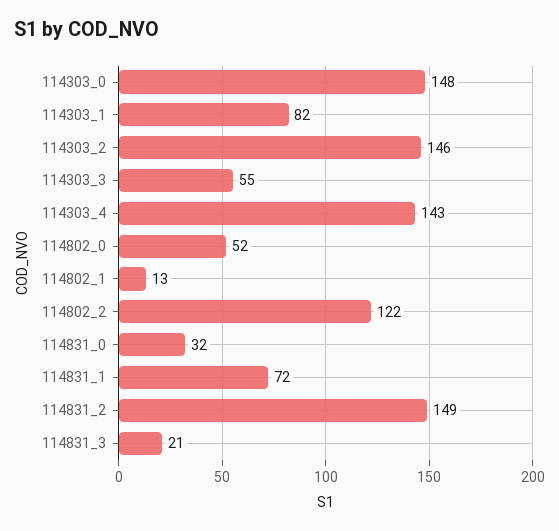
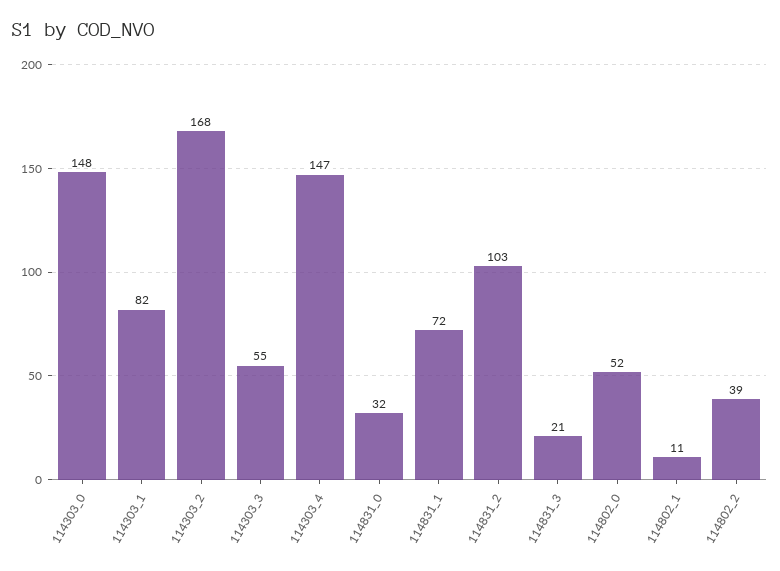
114303_2: 146 -> 168
114303_4: 143 -> 147
114802_1: 13 -> 11
114802_2: 122 -> 39
114831_2: 149 -> 103

